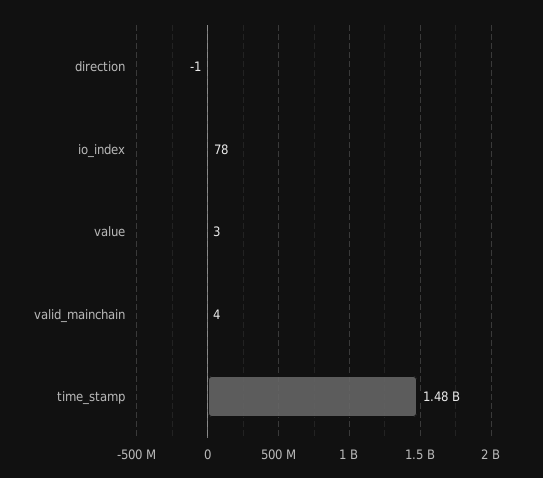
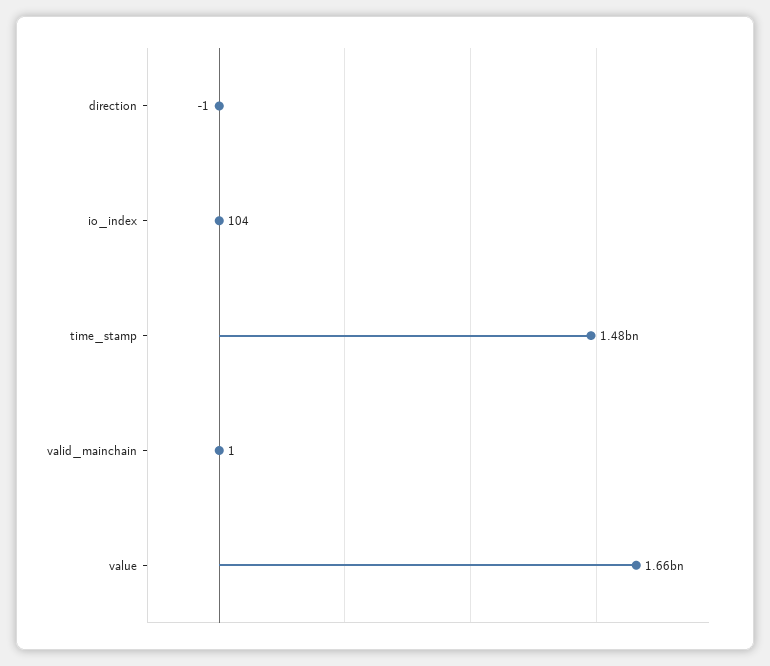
io_index: 78 -> 104
value: 3 -> 1660000000
valid_mainchain: 4 -> 1

